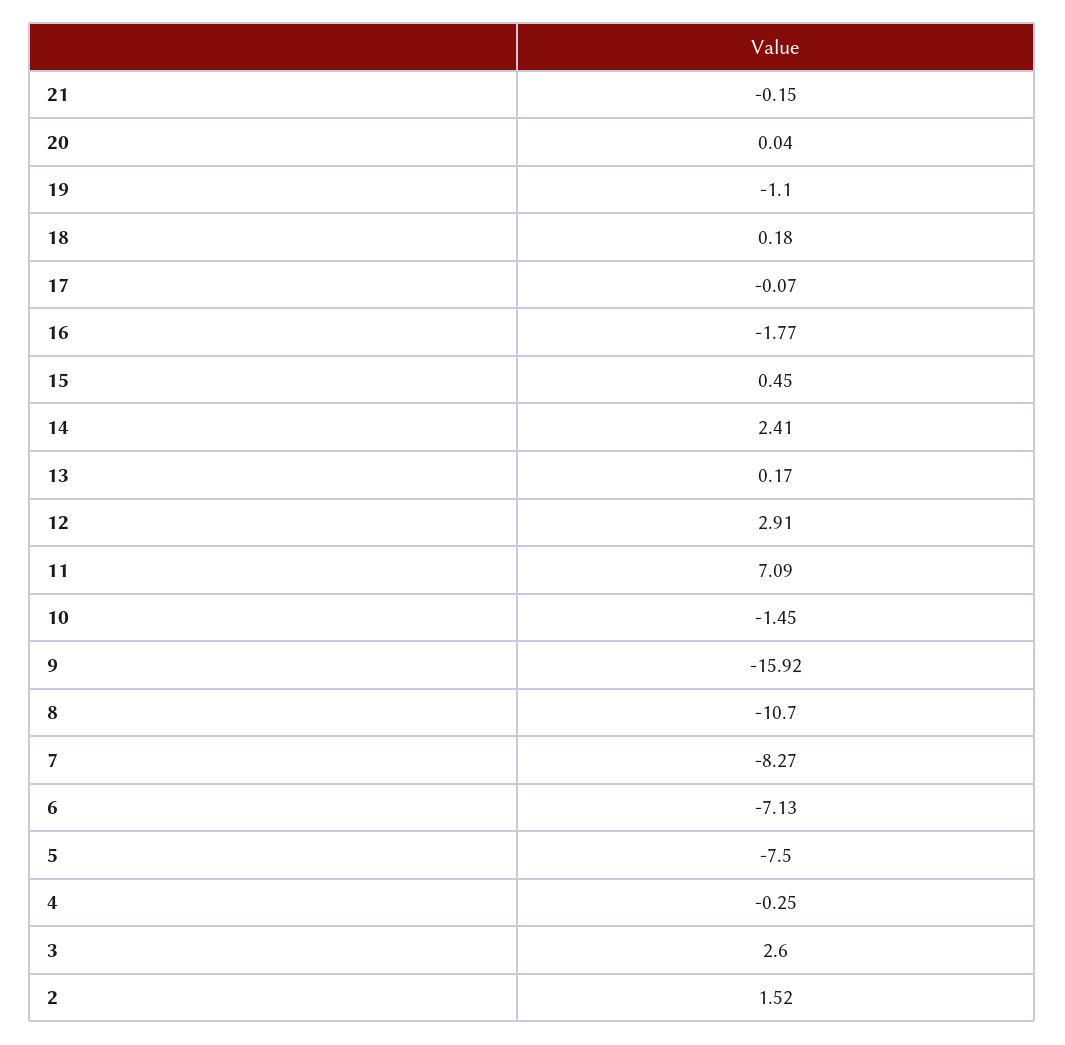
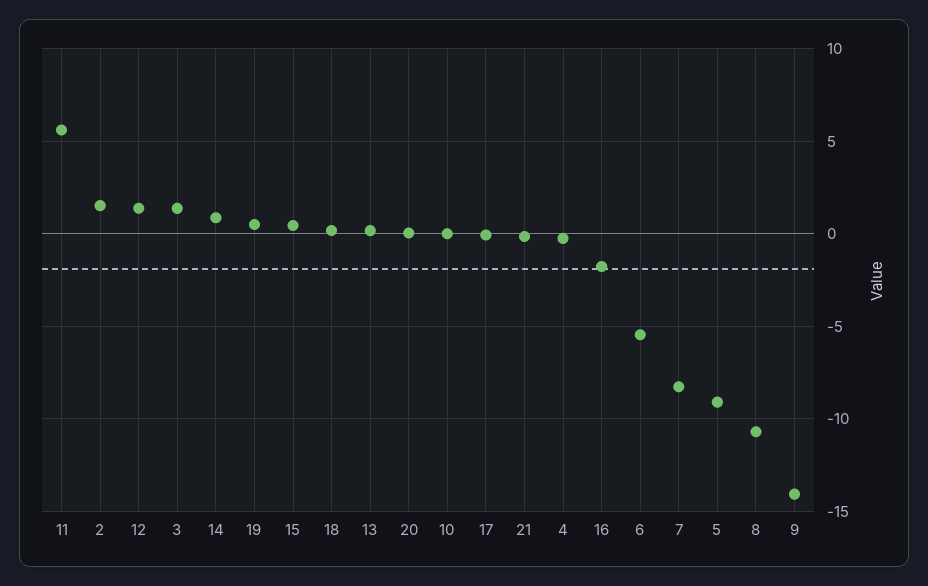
19: -1.1 -> 0.5
14: 2.41 -> 1
12: 2.91 -> 1.5
11: 7.09 -> 5.5
10: -1.45 -> 0
9: -15.92 -> -14
6: -7.13 -> -5.5
5: -7.5 -> -9
3: 2.6 -> 1.5

